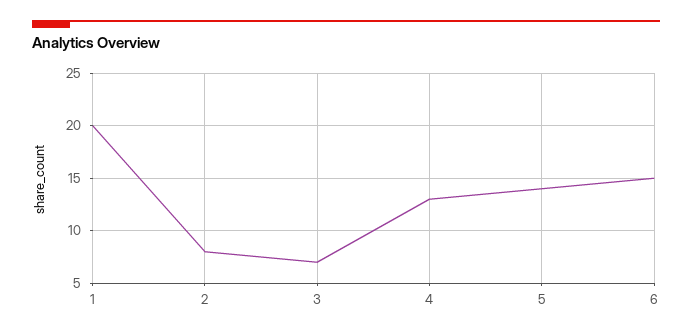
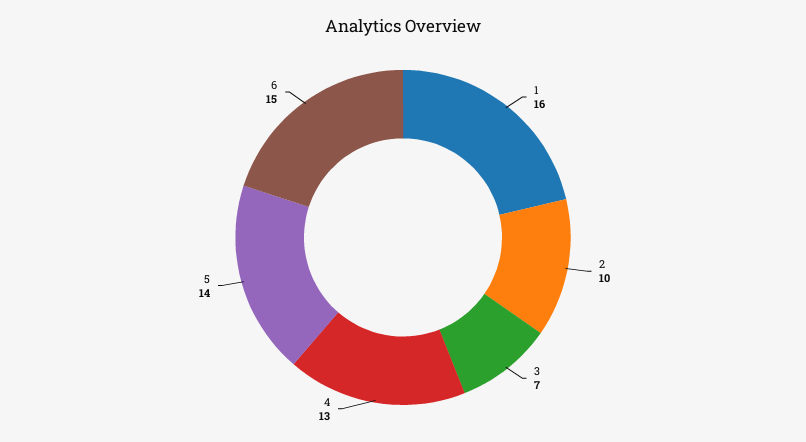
1: 20 -> 16
2: 8 -> 10

